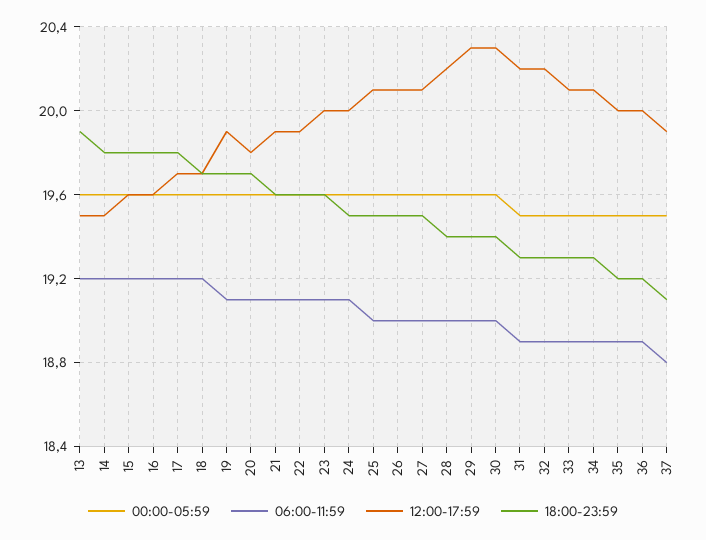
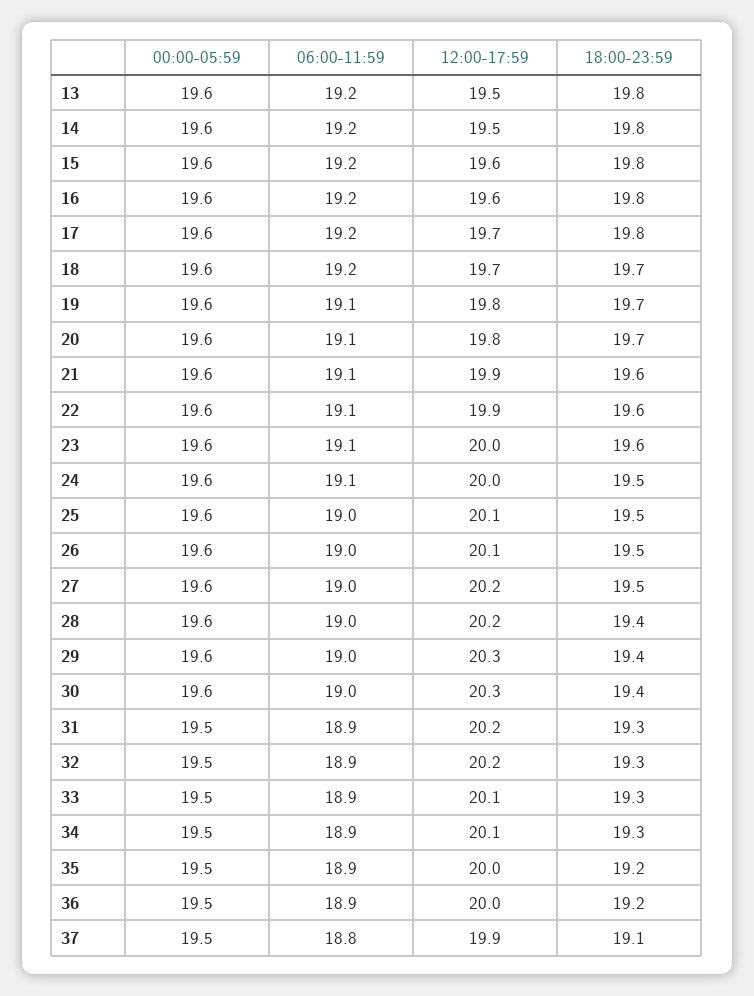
18:00-23:59, 13: 19.9 -> 19.8
12:00-17:59, 19: 19.9 -> 19.8
12:00-17:59, 27: 20.1 -> 20.2

